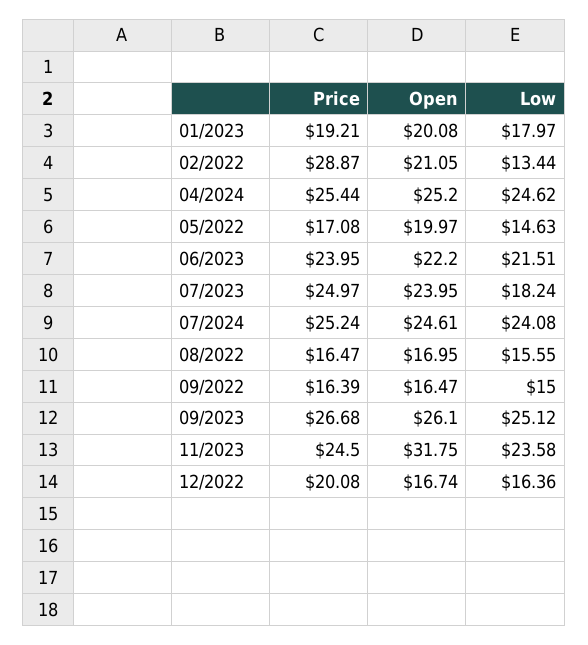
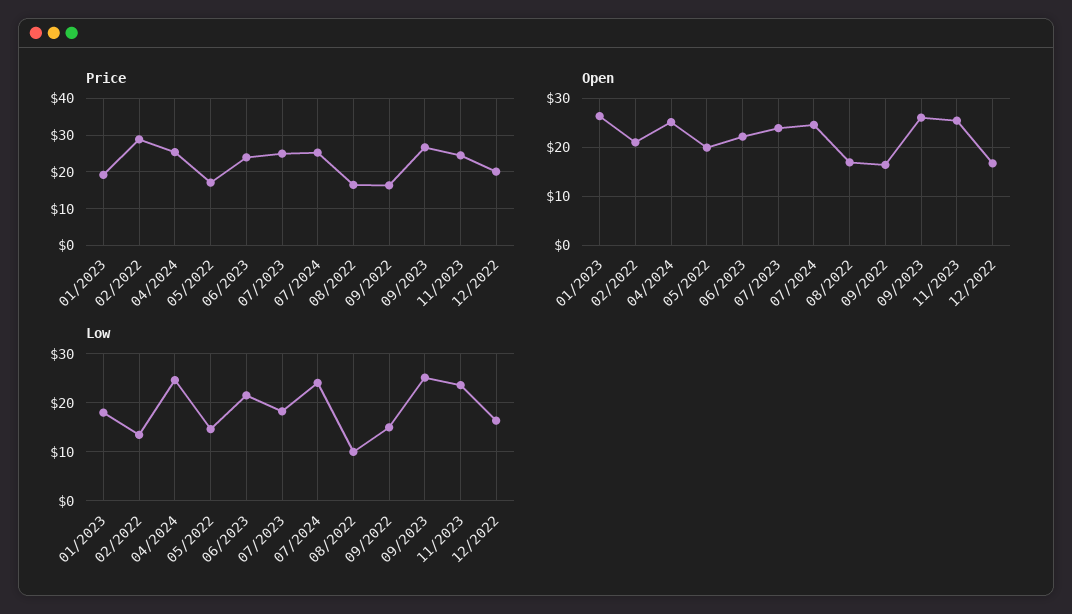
Open, 01/2023: 20.08 -> 26
Low, 08/2022: 15.55 -> 10
Open, 11/2023: 31.75 -> 26

